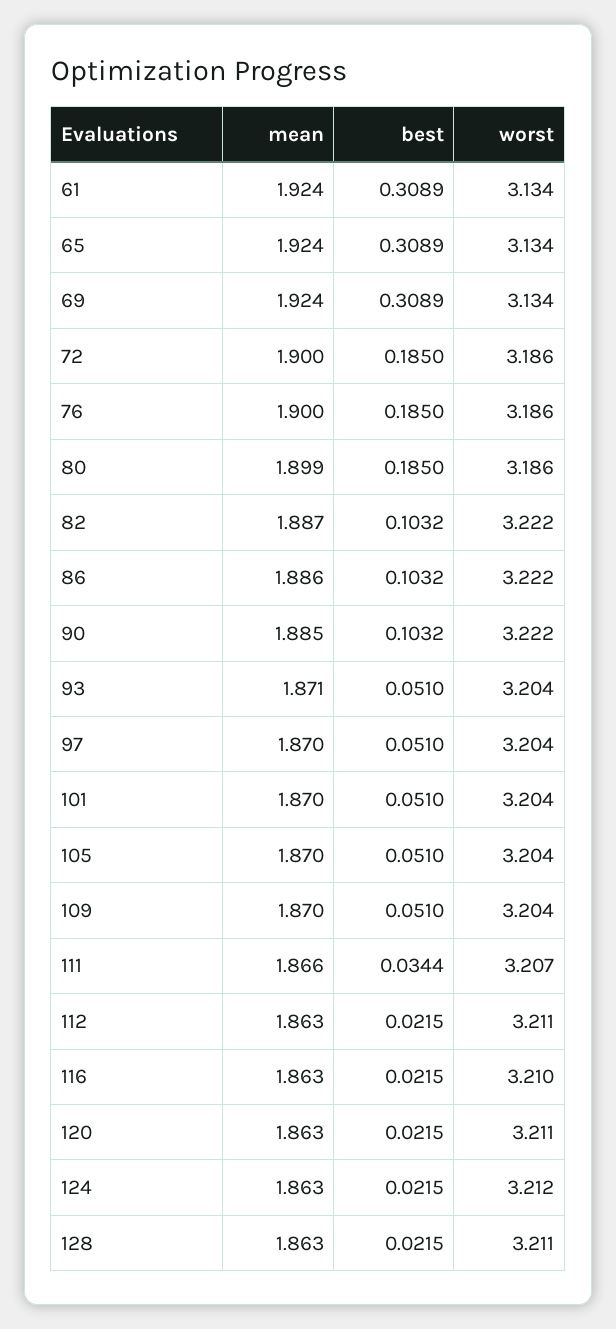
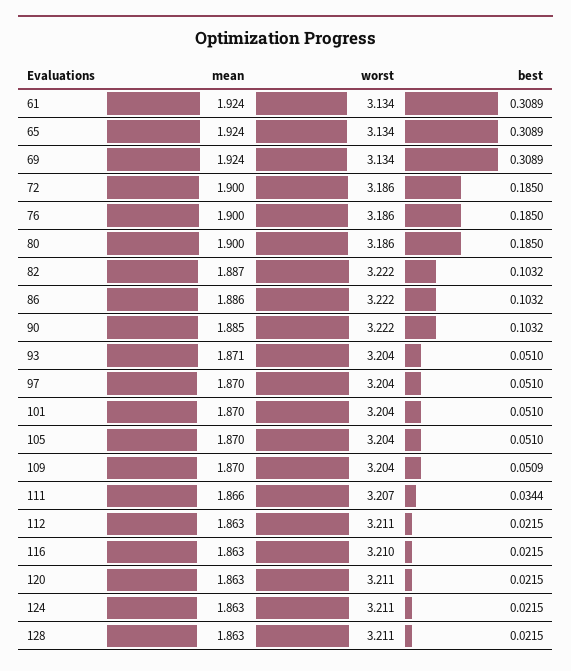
mean, 80: 1.899 -> 1.9
best, 109: 0.051 -> 0.0509
worst, 124: 3.212 -> 3.211

